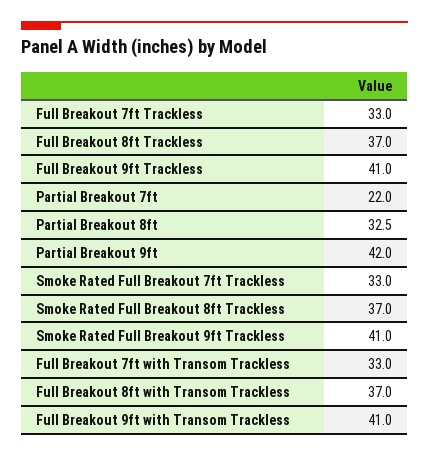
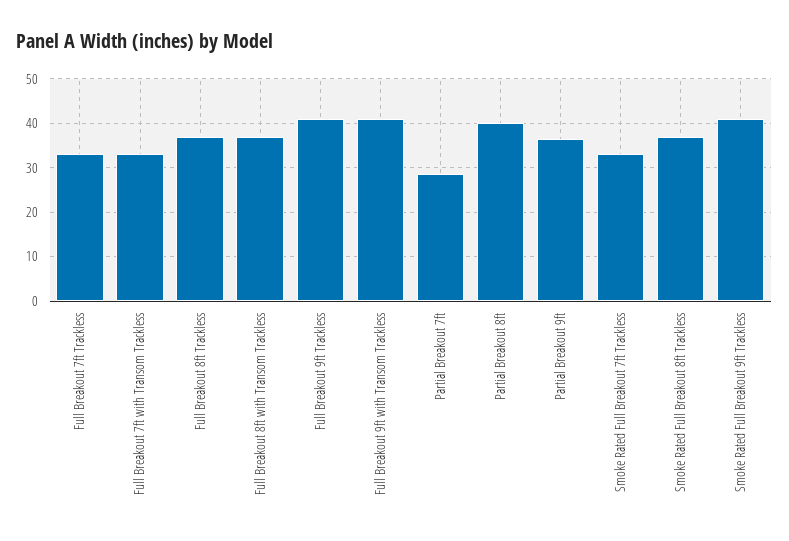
Partial Breakout 7ft: 22 -> 28
Partial Breakout 8ft: 32.5 -> 40
Partial Breakout 9ft: 42 -> 36

